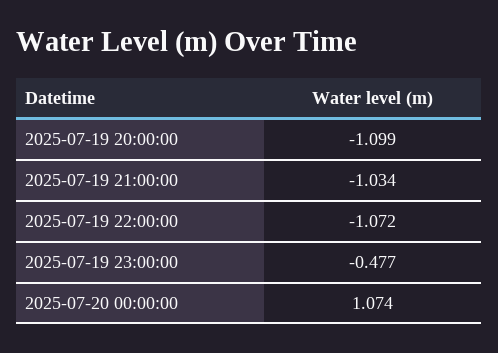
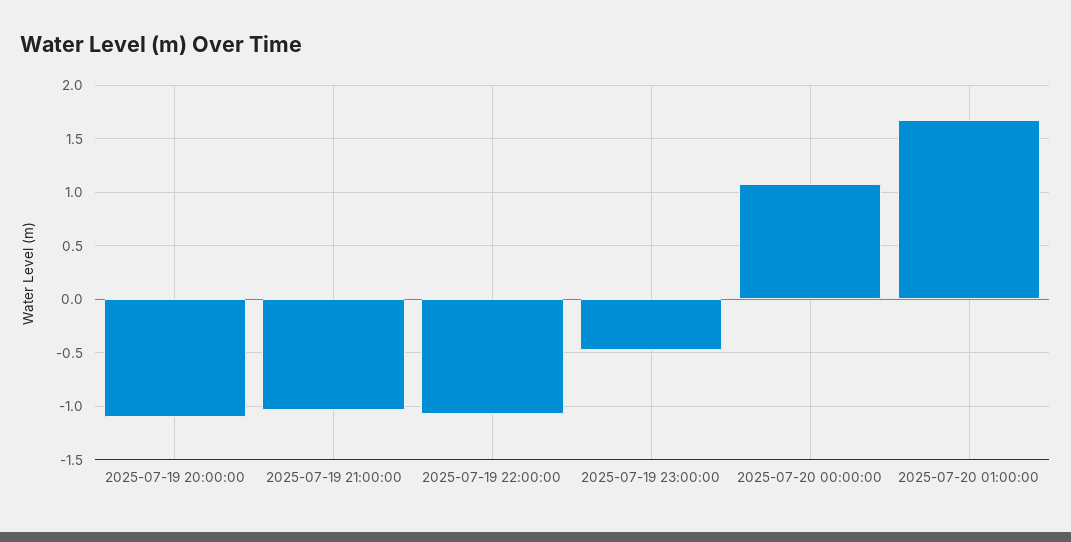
2025-07-20 01:00:00: none -> 1.7

